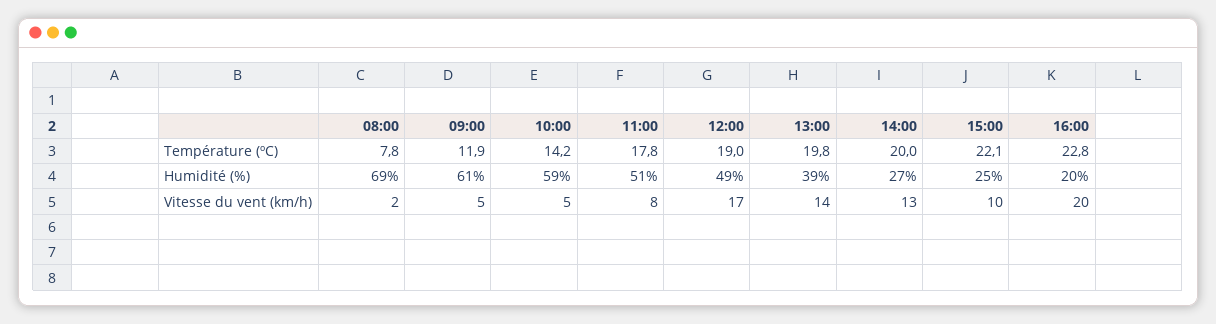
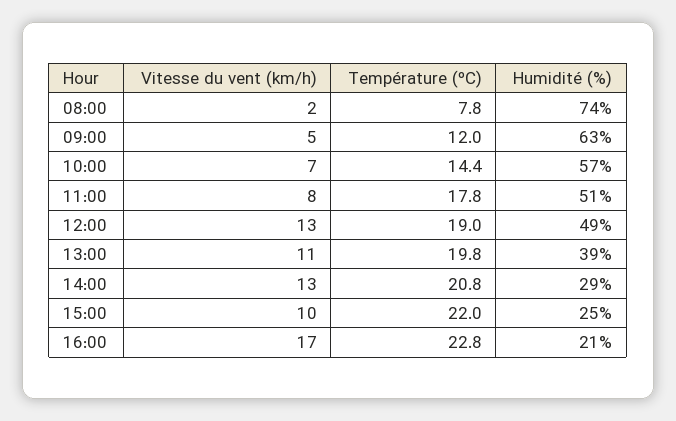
09:00, Température (ºC): 11.9 -> 12
10:00, Température (ºC): 14.2 -> 14.4
14:00, Température (ºC): 20 -> 20.8
15:00, Température (ºC): 22.1 -> 22
08:00, Humidité (%): 69 -> 74
09:00, Humidité (%): 61 -> 63
10:00, Humidité (%): 59 -> 57
14:00, Humidité (%): 27 -> 29
16:00, Humidité (%): 20 -> 21
10:00, Vitesse du vent (km/h): 5 -> 7
12:00, Vitesse du vent (km/h): 17 -> 13
13:00, Vitesse du vent (km/h): 14 -> 11
16:00, Vitesse du vent (km/h): 20 -> 17

